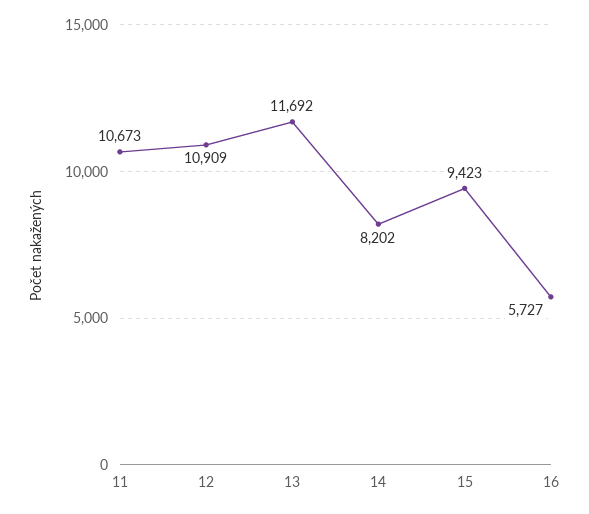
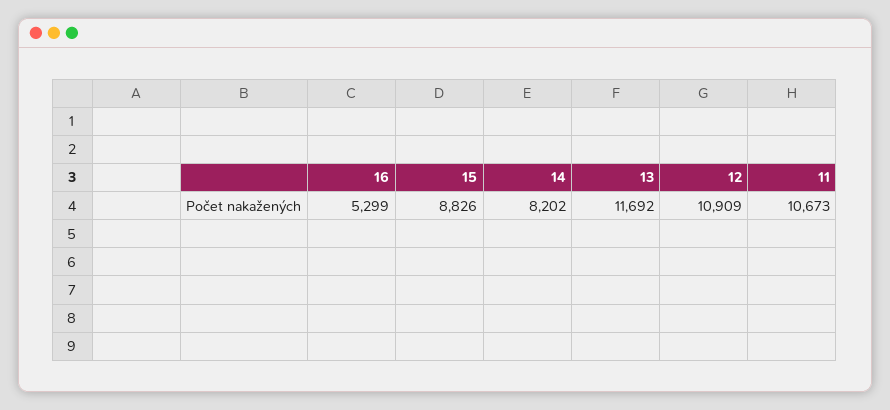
15: 9423 -> 8826
16: 5727 -> 5299

